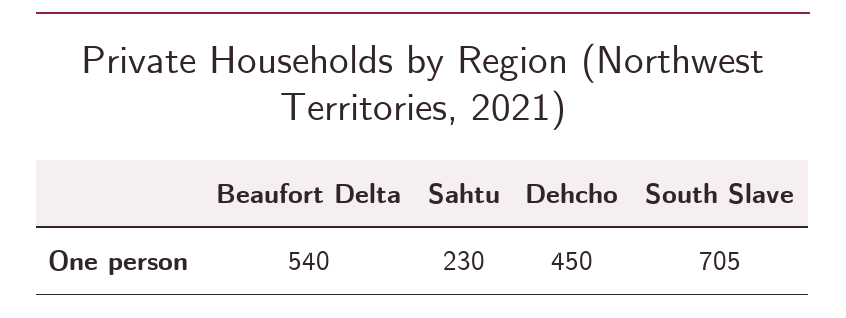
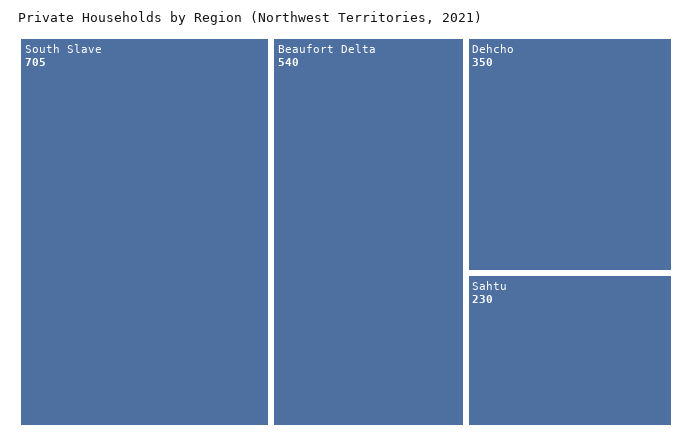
Dehcho: 450 -> 350

